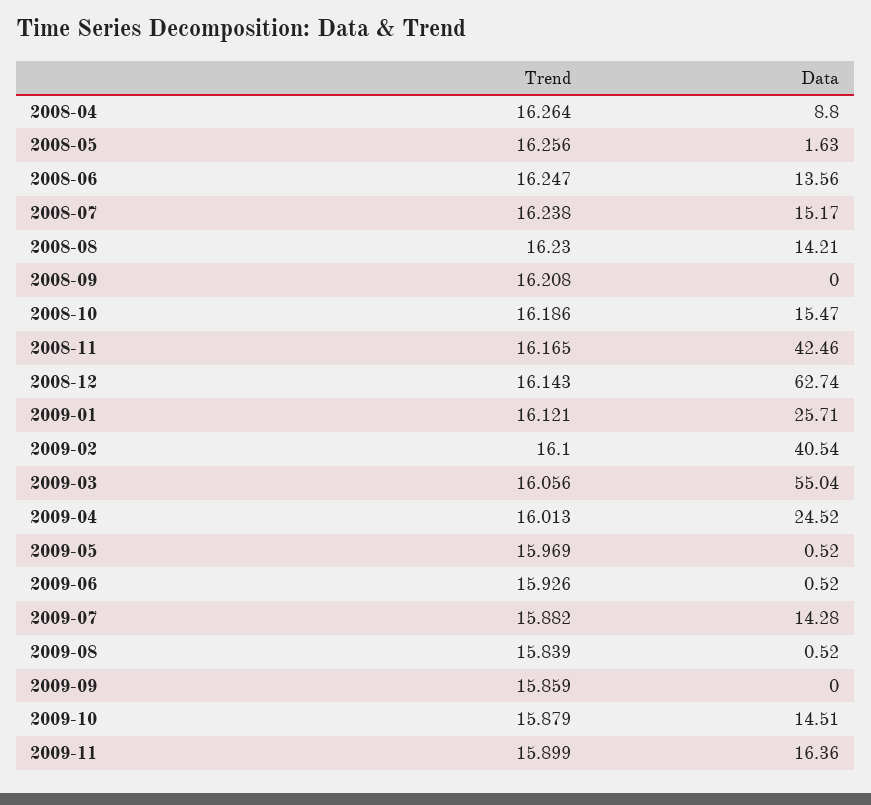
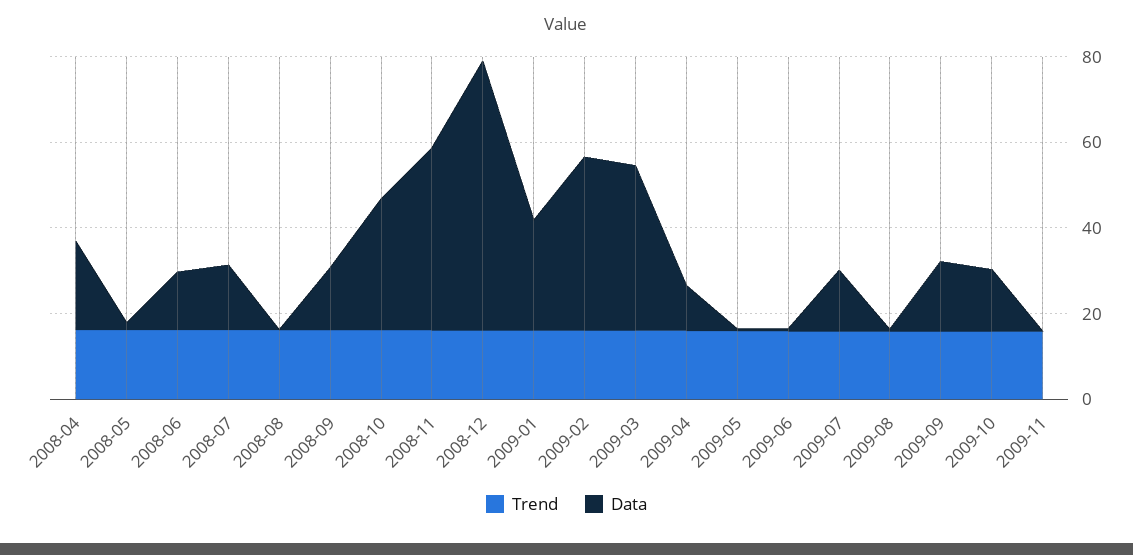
Data, 2008-04: 8.8 -> 20
Data, 2008-08: 14.21 -> 0
Data, 2008-09: 0 -> 15
Data, 2008-10: 15.47 -> 30
Data, 2009-03: 55.04 -> 40
Data, 2009-04: 24.52 -> 10
Data, 2009-09: 0 -> 15
Data, 2009-11: 16.36 -> 0

